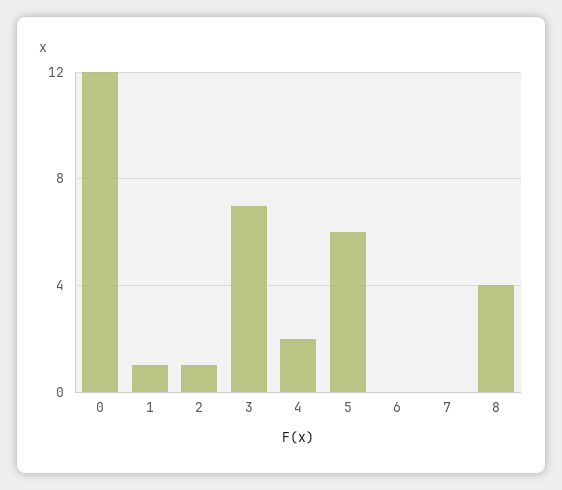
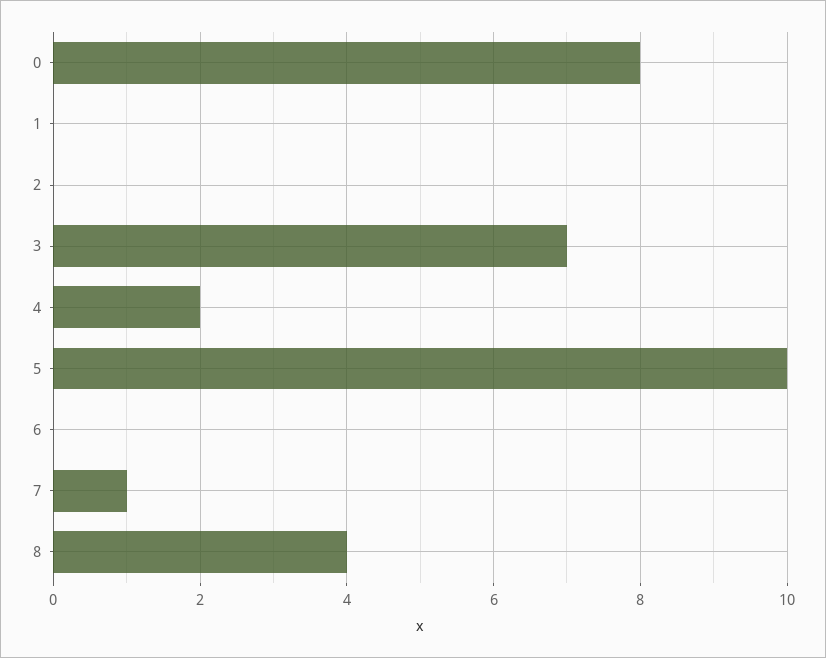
0: 12 -> 8
1: 1 -> 0
2: 1 -> 0
5: 6 -> 10
7: 0 -> 1

